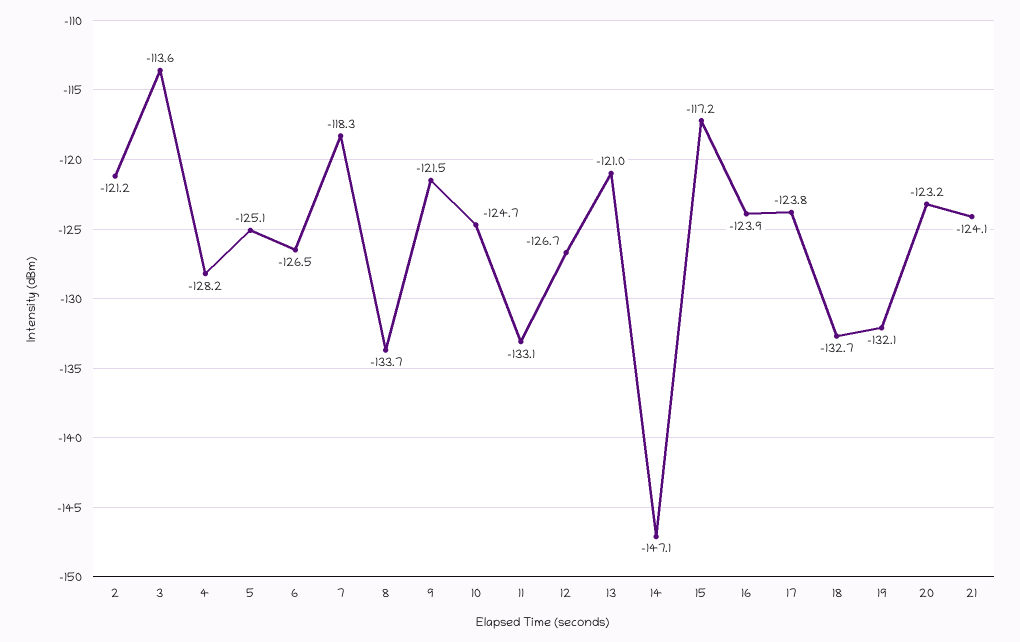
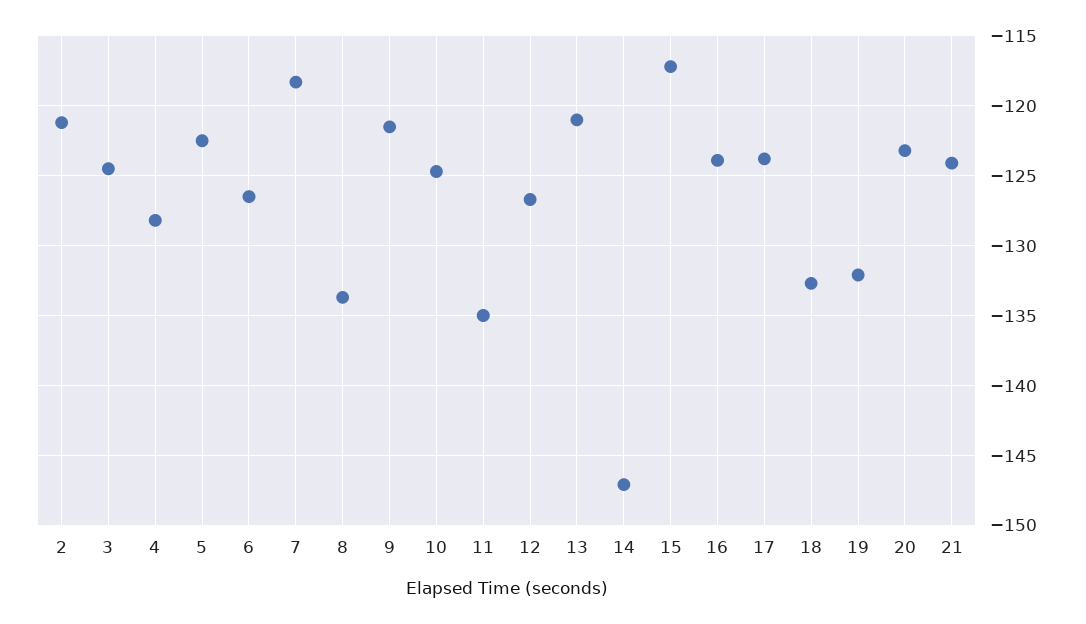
3: -113.6 -> -124.5
5: -125.1 -> -122.5
11: -133.1 -> -135

